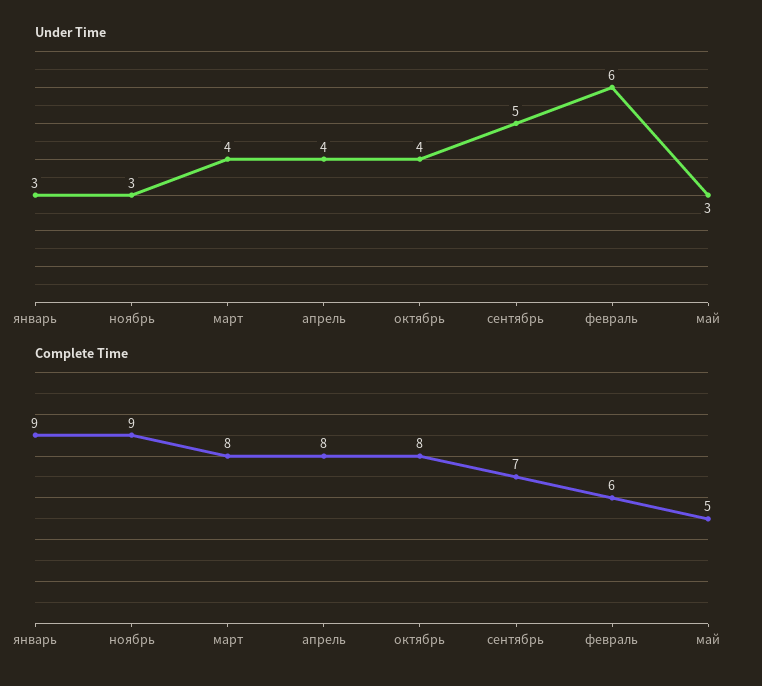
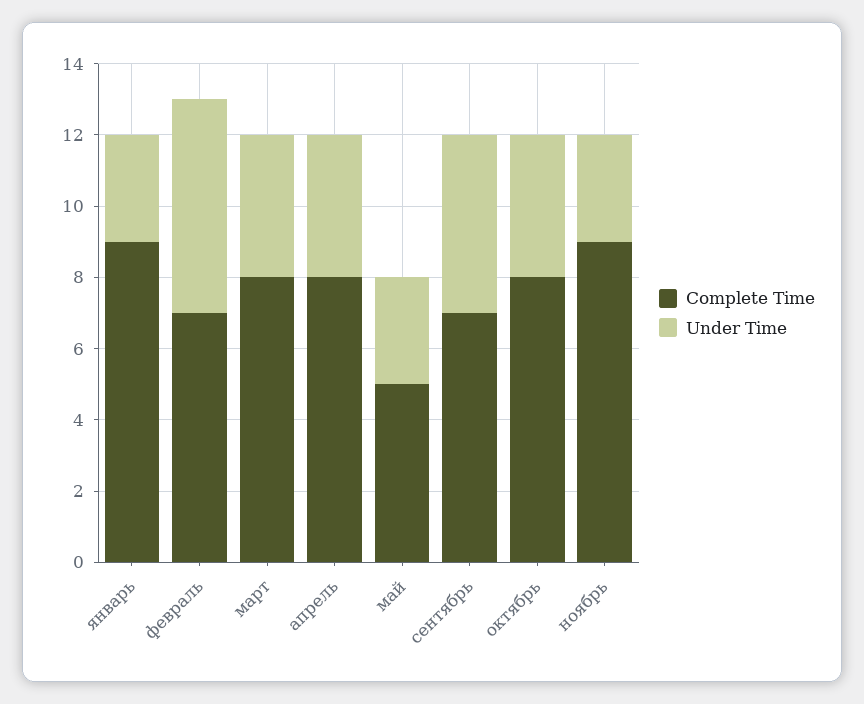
Complete Time, февраль: 6 -> 7

